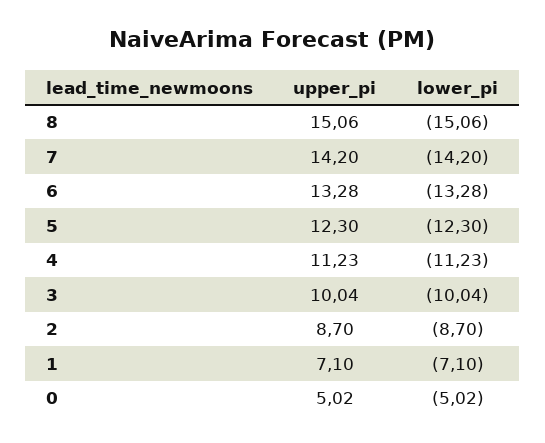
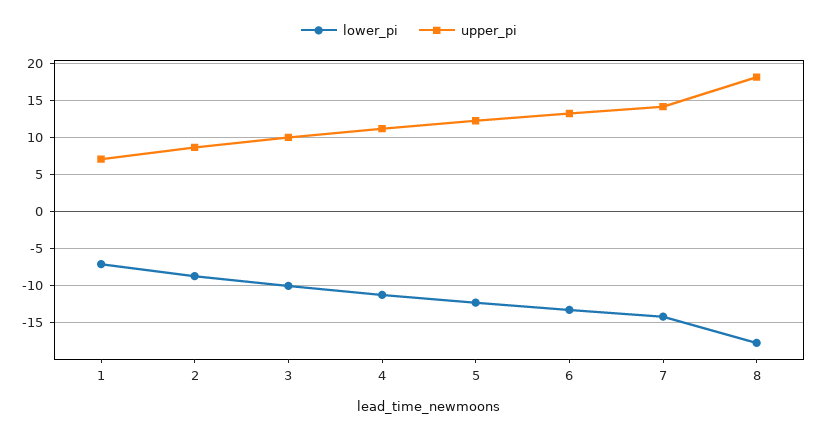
upper_pi, 8: 15.06 -> 18
lower_pi, 8: -15.06 -> -18
upper_pi, 0: 5.02 -> none
lower_pi, 0: -5.02 -> none

